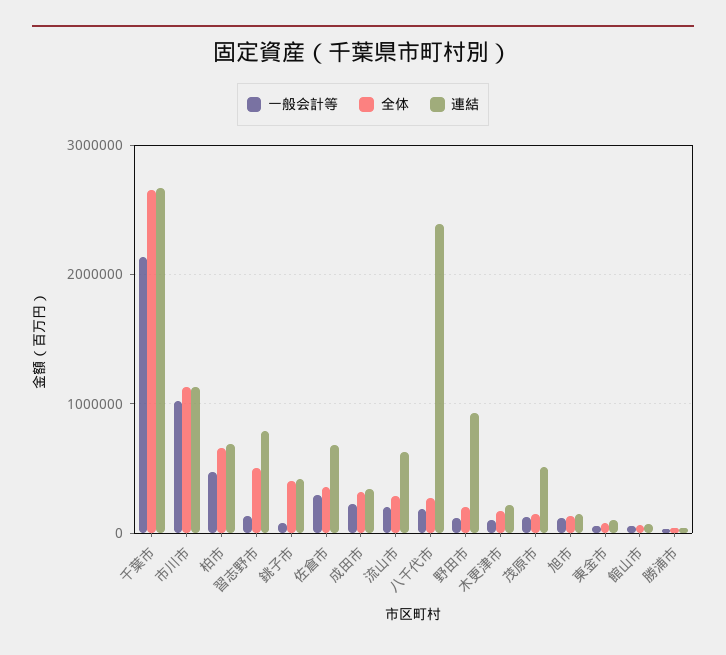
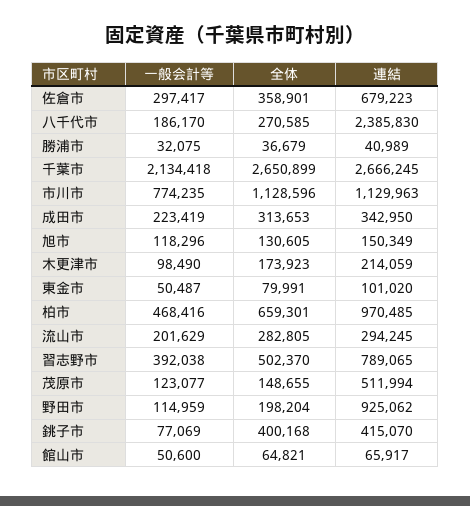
一般会計等, 市川市: 1000000 -> 774235
連結, 柏市: 700000 -> 970485
一般会計等, 習志野市: 100000 -> 392038
連結, 流山市: 600000 -> 294245

